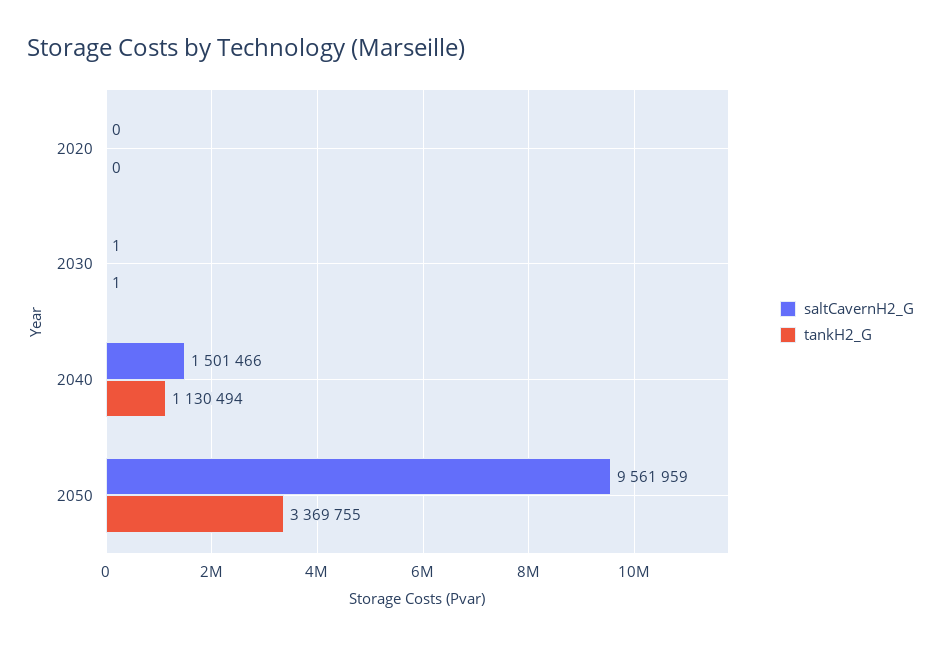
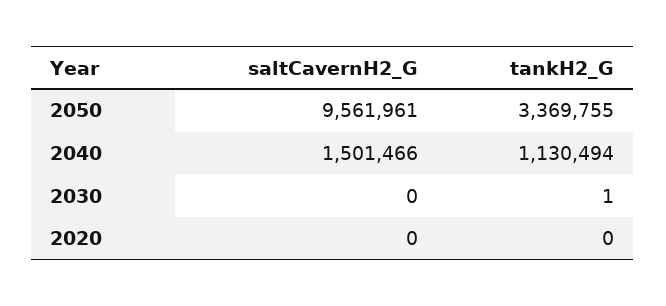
saltCavernH2_G, 2030: 1 -> 0
saltCavernH2_G, 2050: 9561959 -> 9561961

